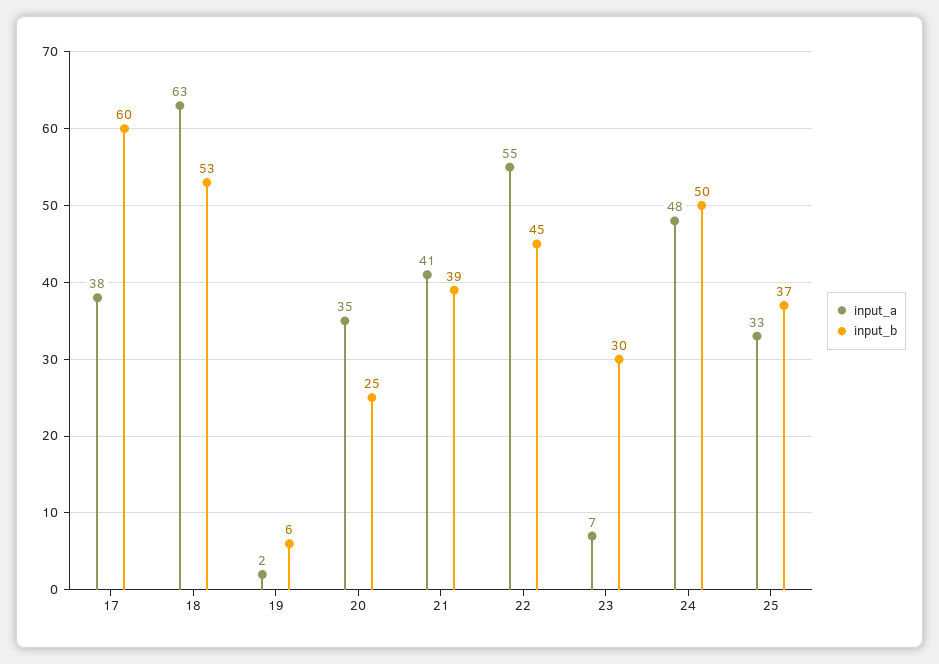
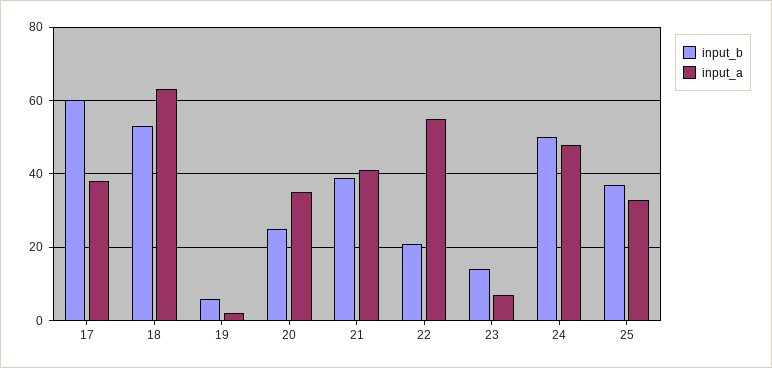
input_b, 22: 45 -> 20
input_b, 23: 30 -> 15

